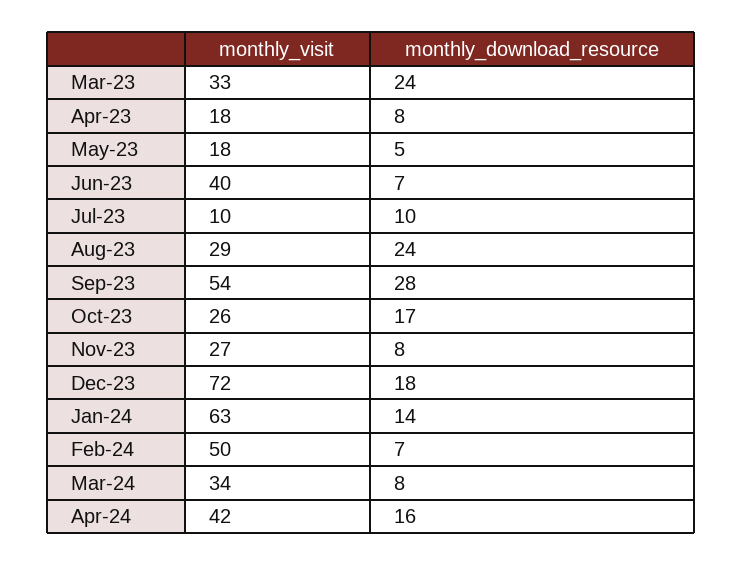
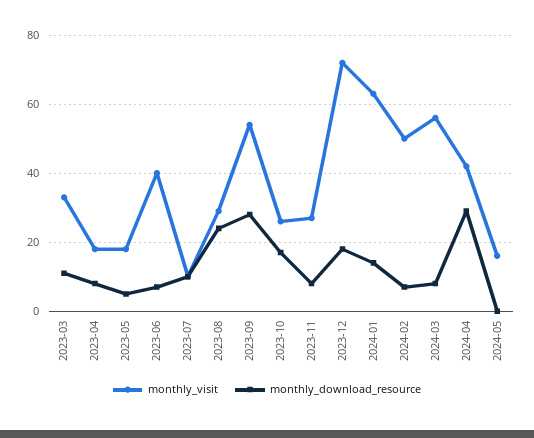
monthly_download_resource, Mar-23: 24 -> 10
monthly_visit, Mar-24: 34 -> 55
monthly_download_resource, Apr-24: 16 -> 30
monthly_visit, 2024-05: none -> 15
monthly_download_resource, 2024-05: none -> 0

